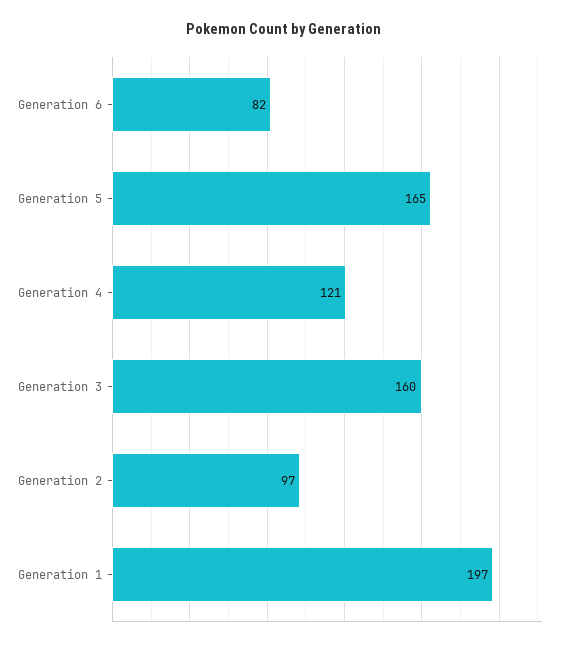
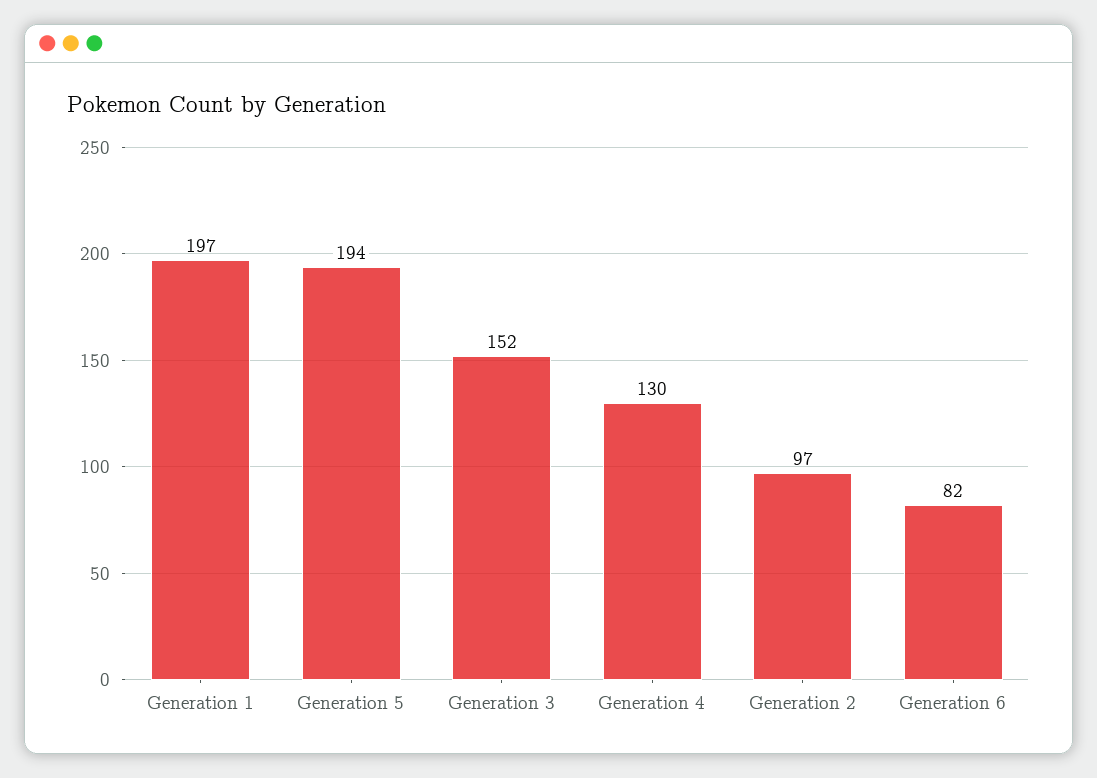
Generation 5: 165 -> 194
Generation 4: 121 -> 130
Generation 3: 160 -> 152

